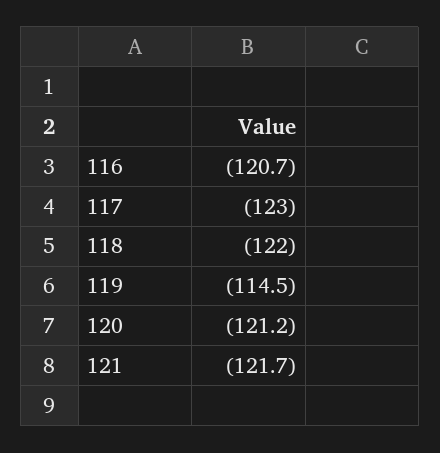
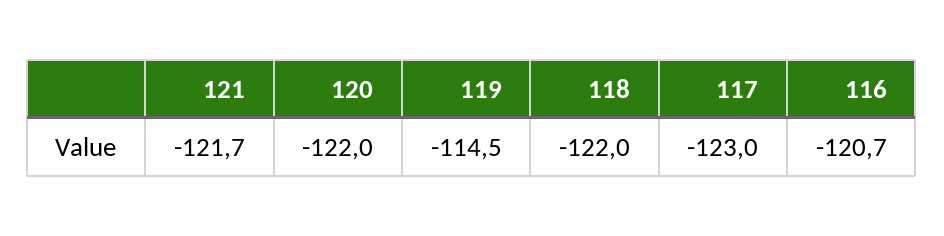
120: -121.2 -> -122

